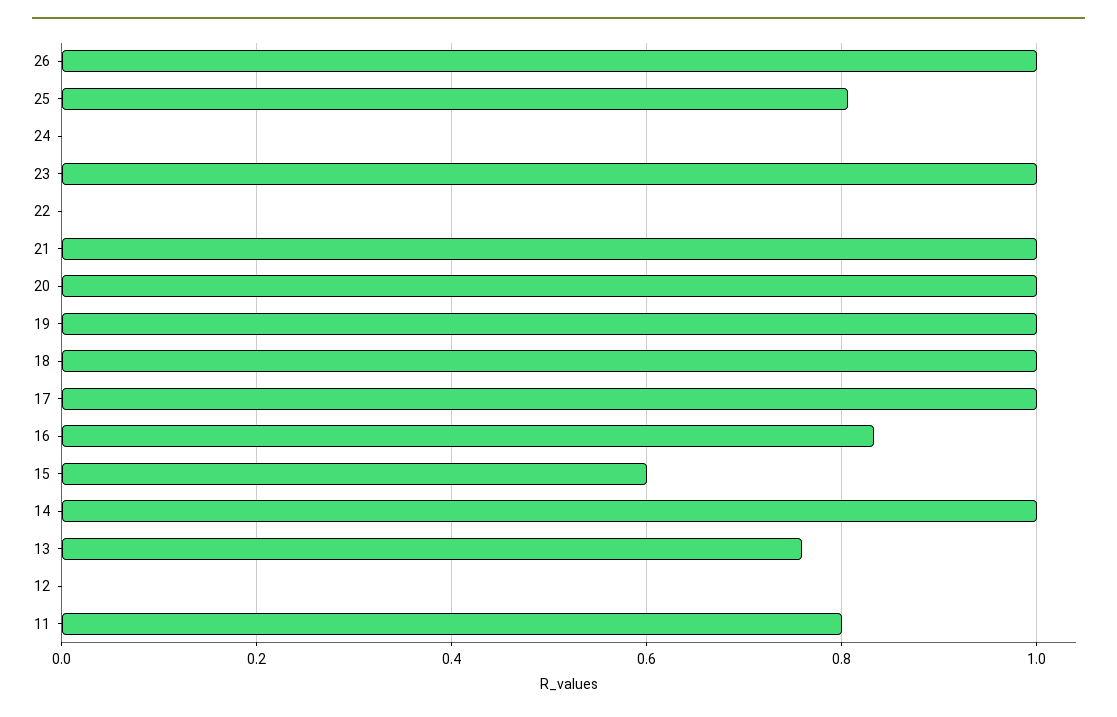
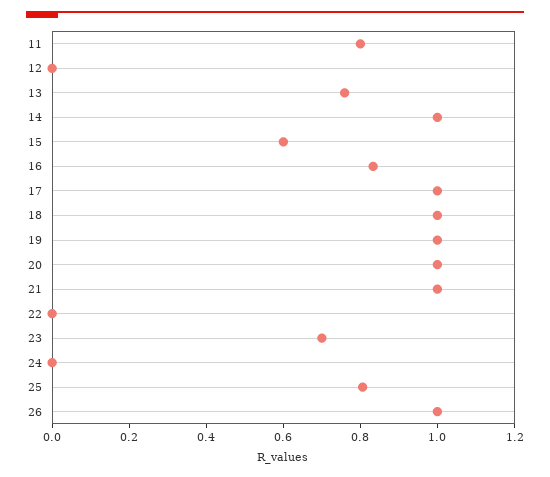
23: 1 -> 0.7

